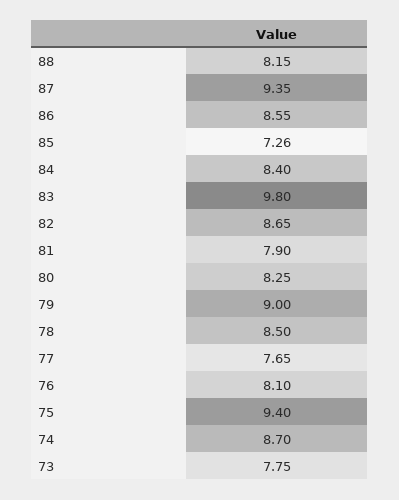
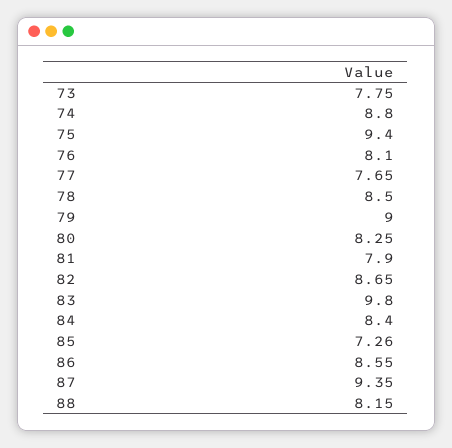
74: 8.7 -> 8.8

